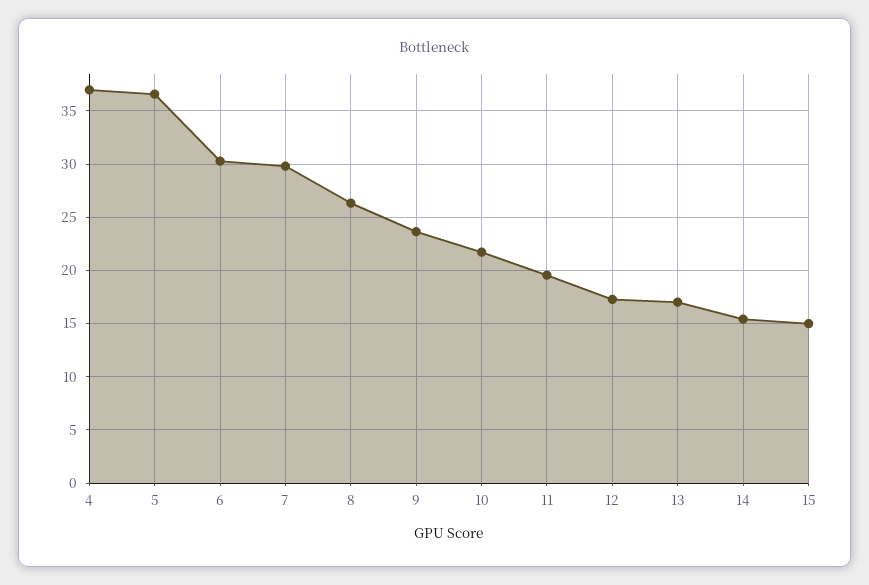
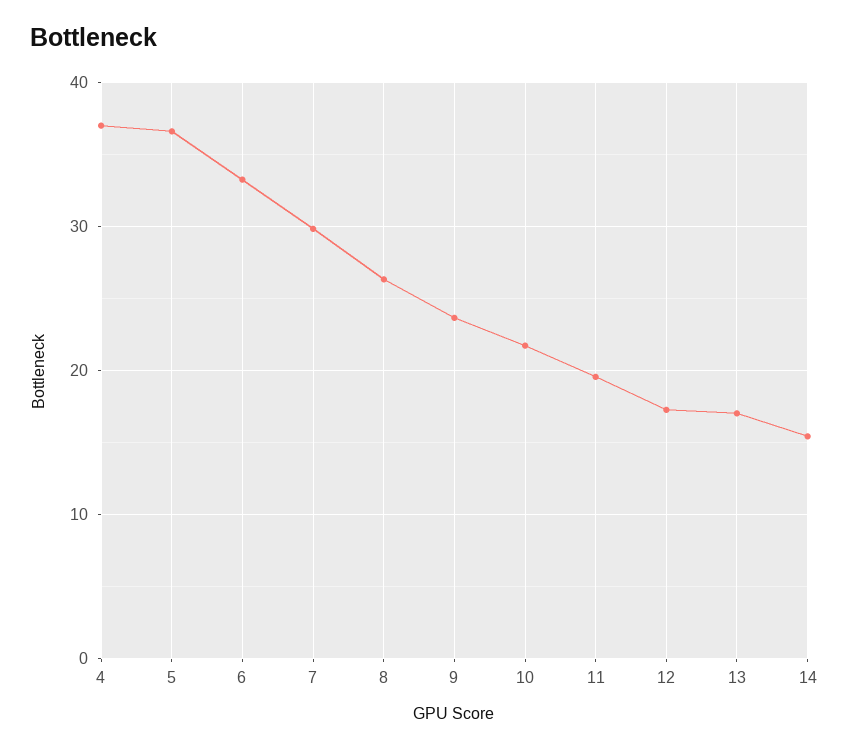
6: 30 -> 33
15: 15 -> none

